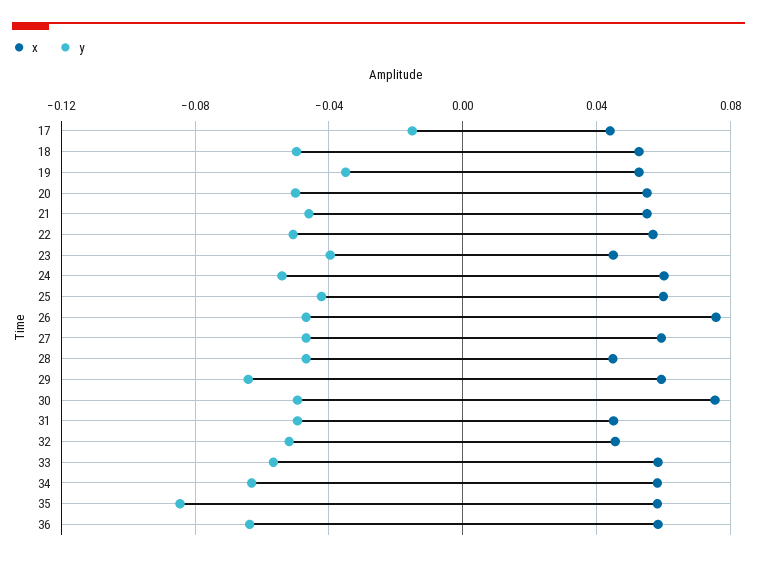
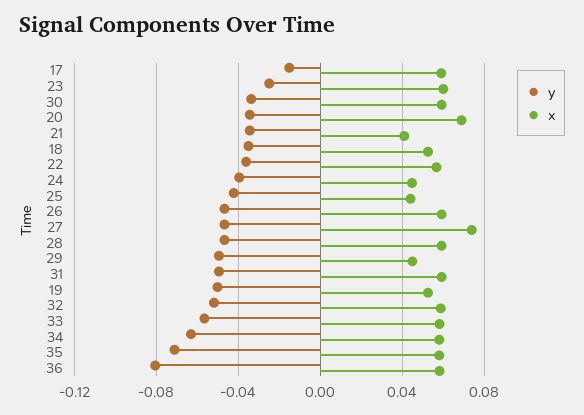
x, 17: 0.045 -> 0.06
y, 18: -0.05 -> -0.035
y, 19: -0.035 -> -0.05
x, 20: 0.055 -> 0.07
y, 20: -0.05 -> -0.035
x, 21: 0.055 -> 0.04
y, 21: -0.045 -> -0.035
y, 22: -0.05 -> -0.035
x, 23: 0.045 -> 0.06
y, 23: -0.04 -> -0.025
x, 24: 0.06 -> 0.045
y, 24: -0.055 -> -0.04
x, 25: 0.06 -> 0.045
x, 26: 0.075 -> 0.06
x, 27: 0.06 -> 0.075
x, 28: 0.045 -> 0.06
x, 29: 0.06 -> 0.045
y, 29: -0.065 -> -0.05
x, 30: 0.075 -> 0.06
y, 30: -0.05 -> -0.035
x, 31: 0.045 -> 0.06
x, 32: 0.045 -> 0.06
y, 35: -0.085 -> -0.07
y, 36: -0.065 -> -0.08

